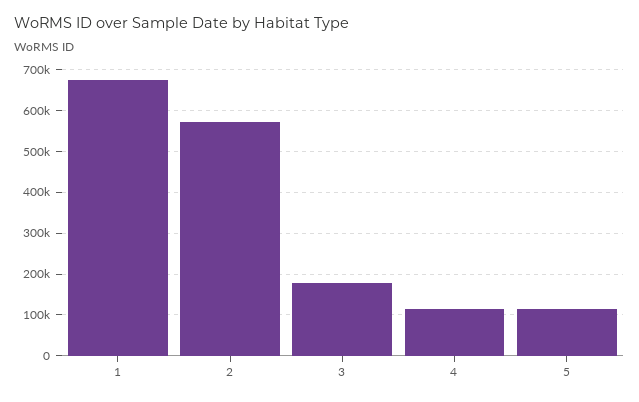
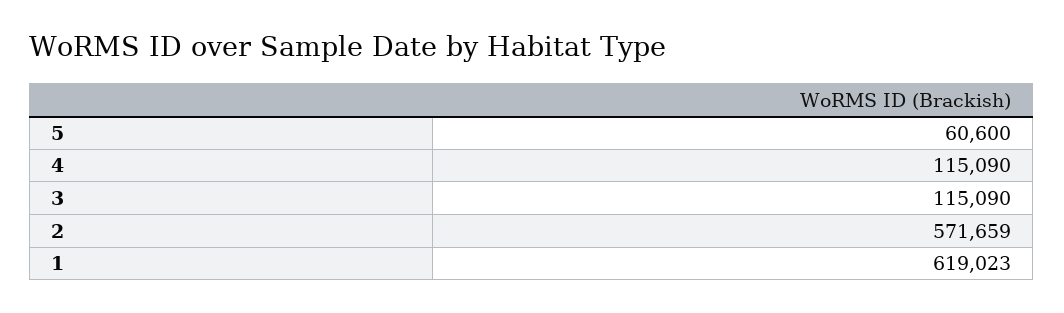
1: 680000 -> 619023
3: 180000 -> 115090
5: 120000 -> 60600

